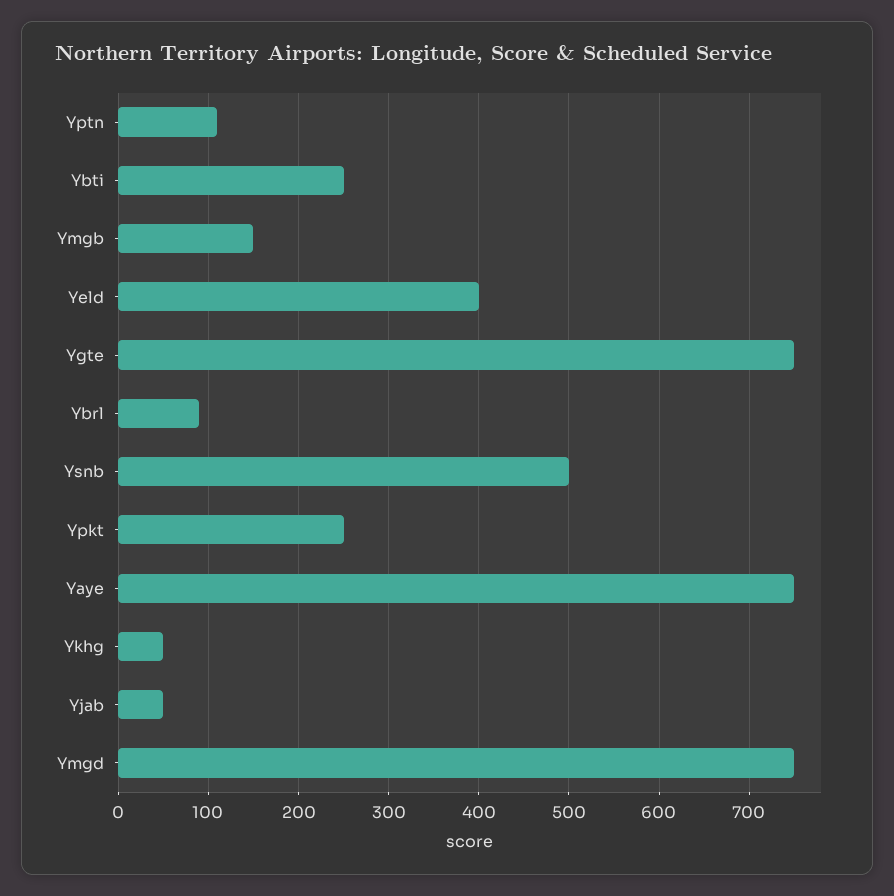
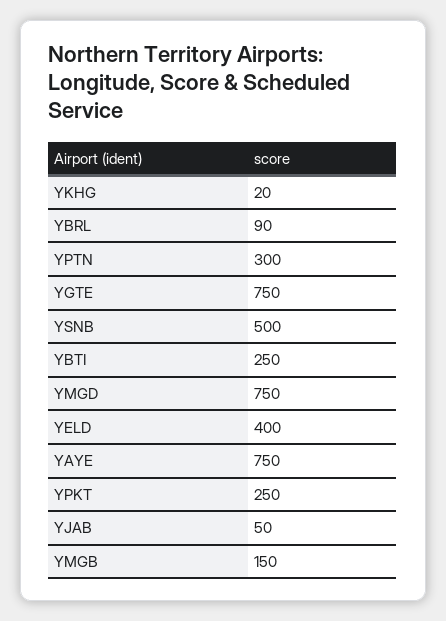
Yptn: 110 -> 300
Ykhg: 50 -> 20

